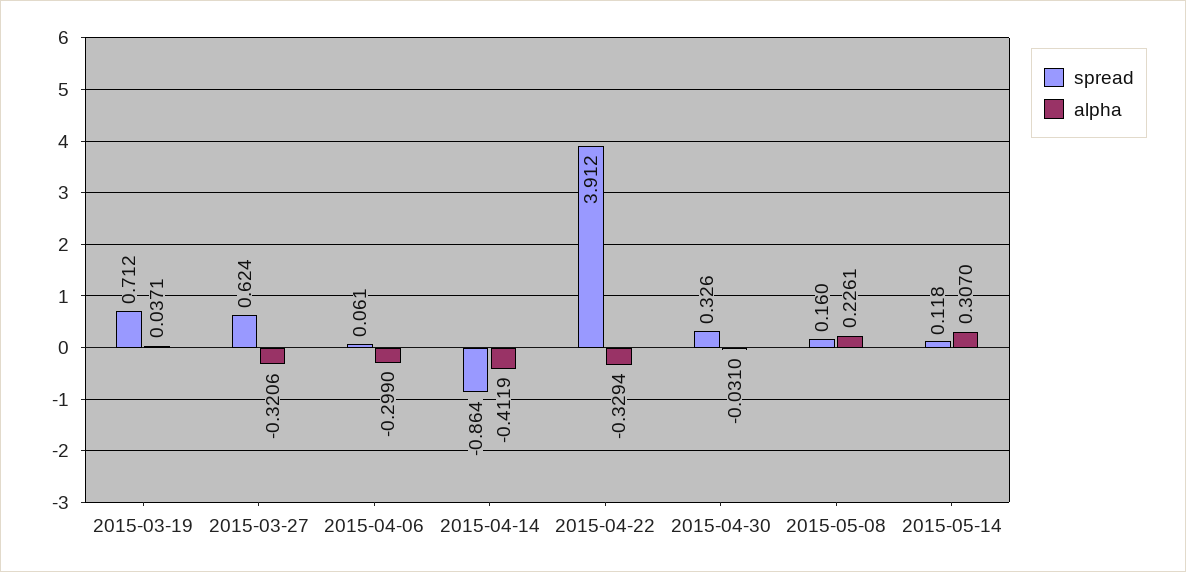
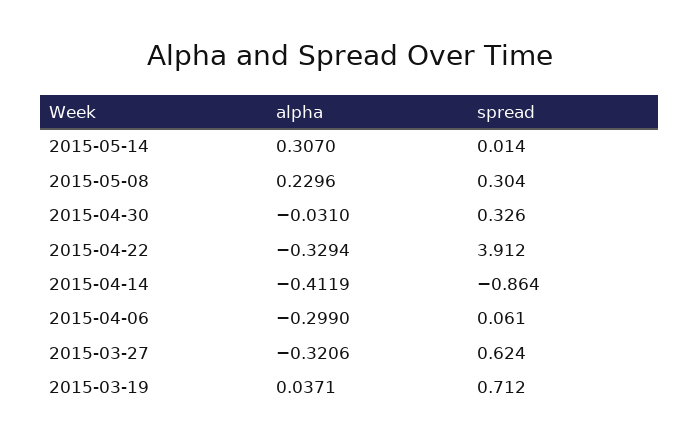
spread, 2015-05-08: 0.16 -> 0.304
alpha, 2015-05-08: 0.2261 -> 0.2296
spread, 2015-05-14: 0.118 -> 0.014

